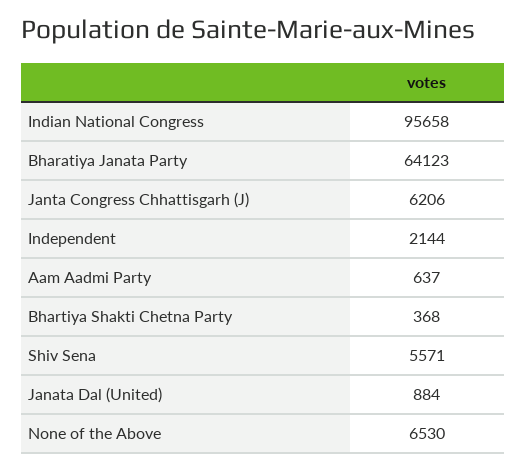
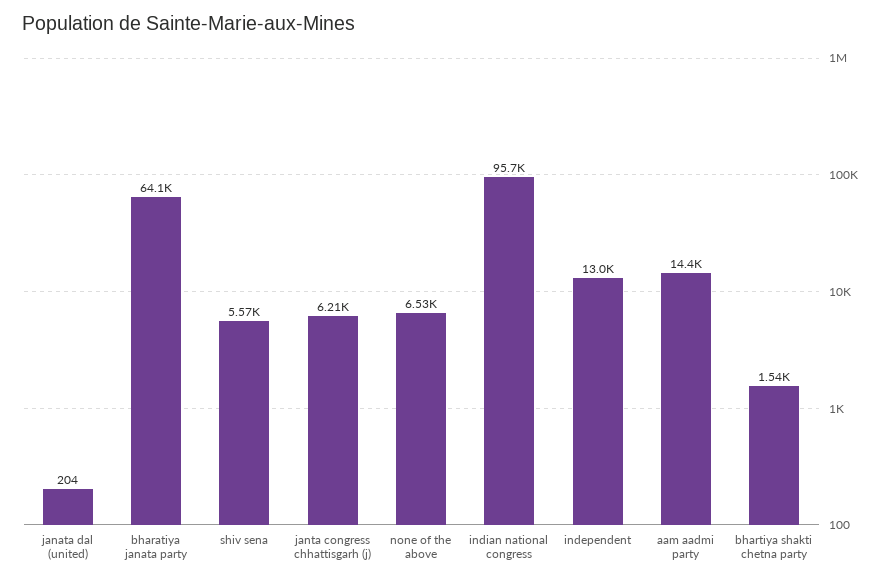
Independent: 2144 -> 13000
Aam Aadmi Party: 637 -> 14400
Bhartiya Shakti Chetna Party: 368 -> 1540
Janata Dal (United): 884 -> 204

